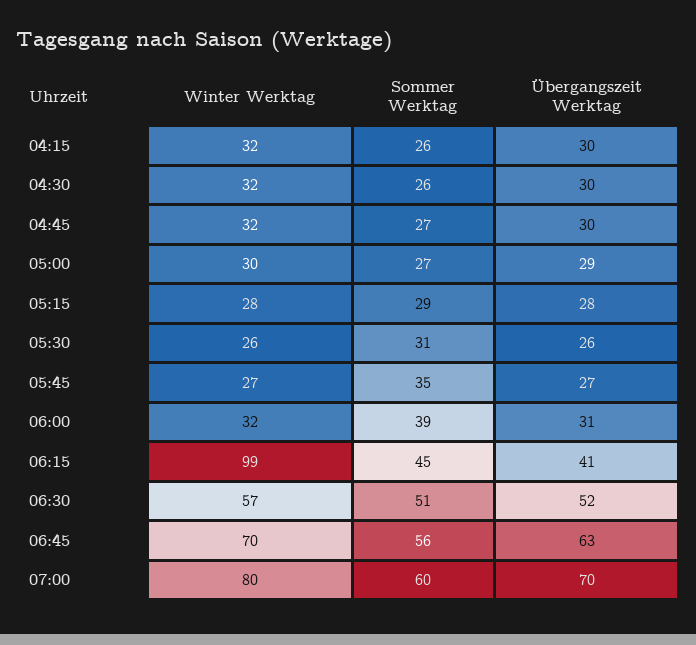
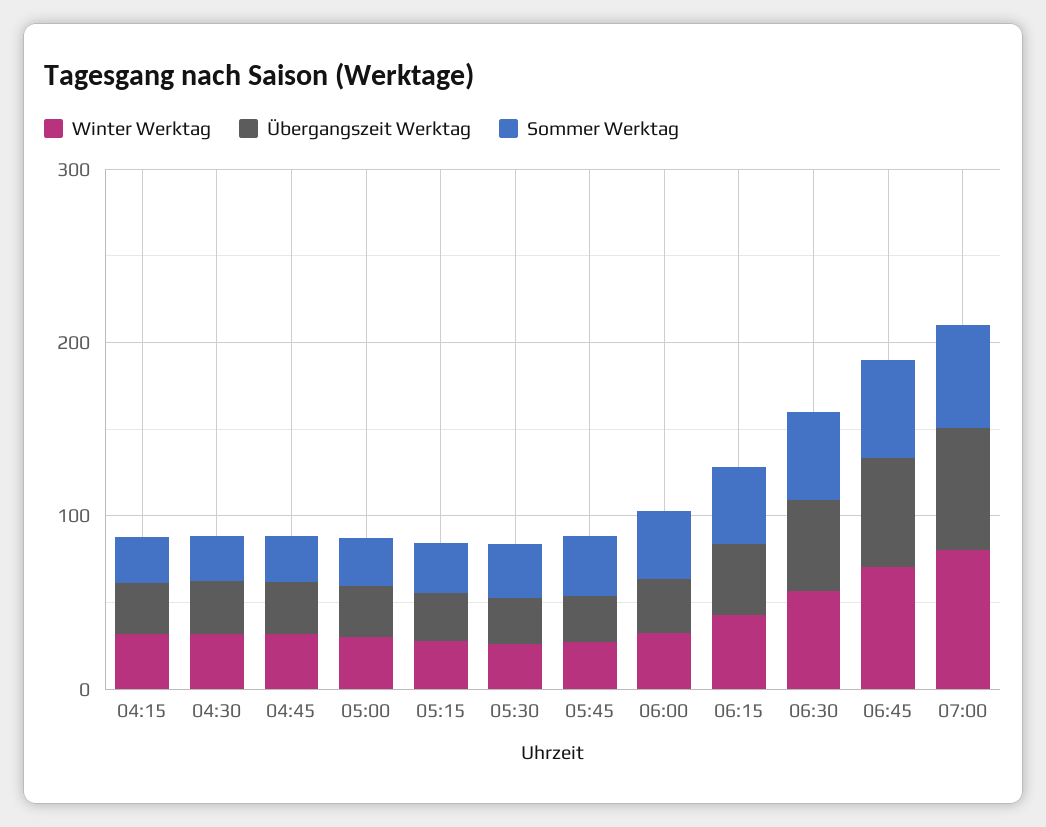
Winter Werktag, 06:15: 99 -> 40

